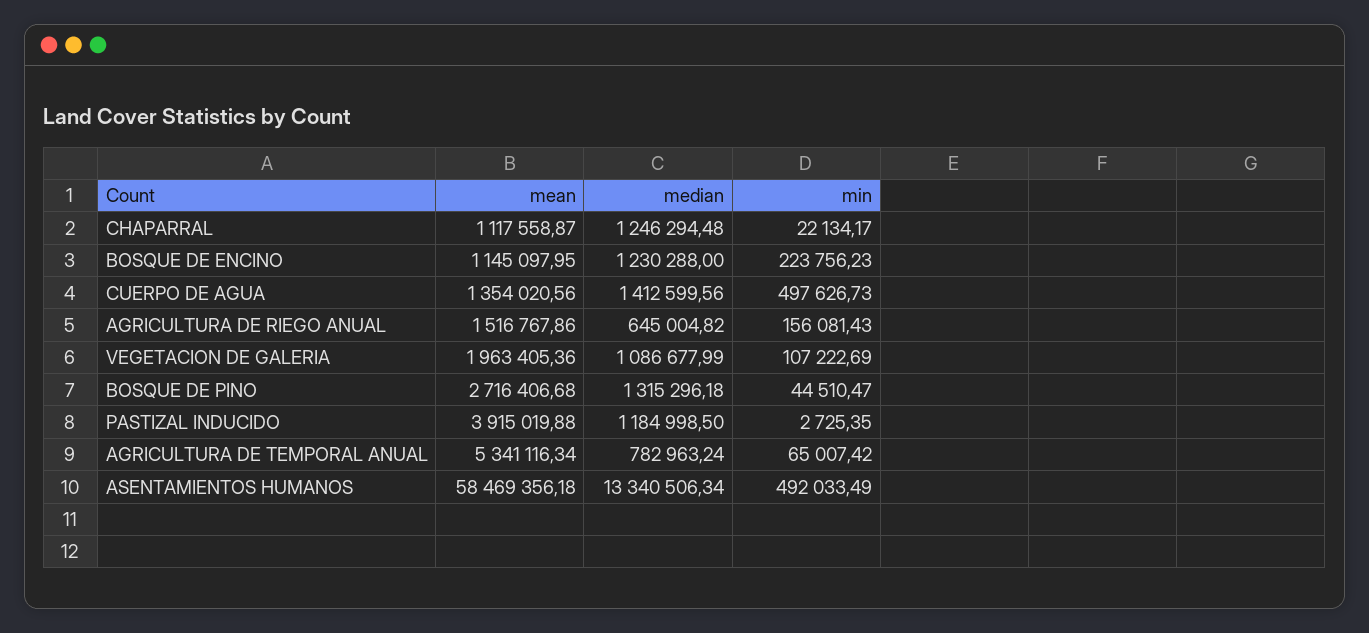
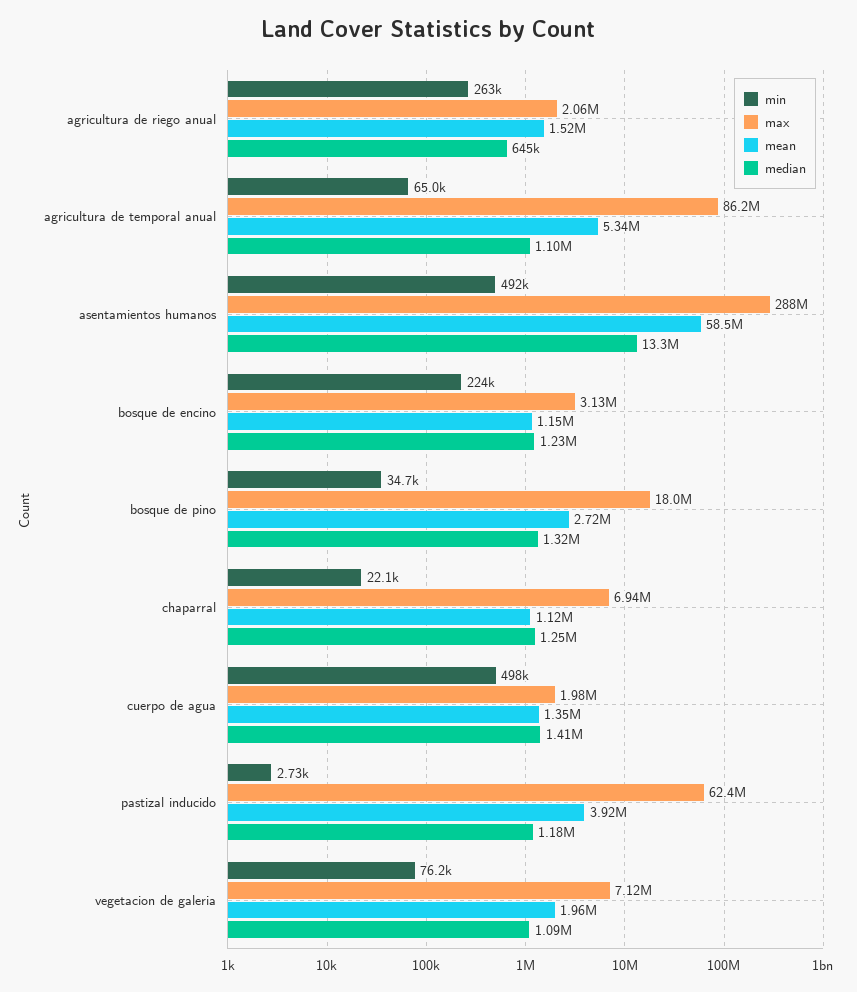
min, AGRICULTURA DE RIEGO ANUAL: 156081.43 -> 263000
min, VEGETACION DE GALERIA: 107222.69 -> 76200
min, BOSQUE DE PINO: 44510.47 -> 34700
median, AGRICULTURA DE TEMPORAL ANUAL: 782963.24 -> 1100000
max, AGRICULTURA DE RIEGO ANUAL: none -> 2060000
max, AGRICULTURA DE TEMPORAL ANUAL: none -> 86200000
max, ASENTAMIENTOS HUMANOS: none -> 288000000
max, BOSQUE DE ENCINO: none -> 3130000
max, BOSQUE DE PINO: none -> 18000000
max, CHAPARRAL: none -> 6940000
max, CUERPO DE AGUA: none -> 1980000
max, PASTIZAL INDUCIDO: none -> 62400000
max, VEGETACION DE GALERIA: none -> 7120000

